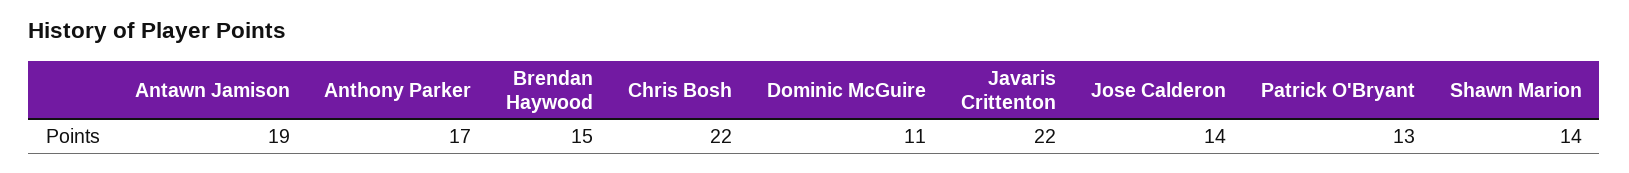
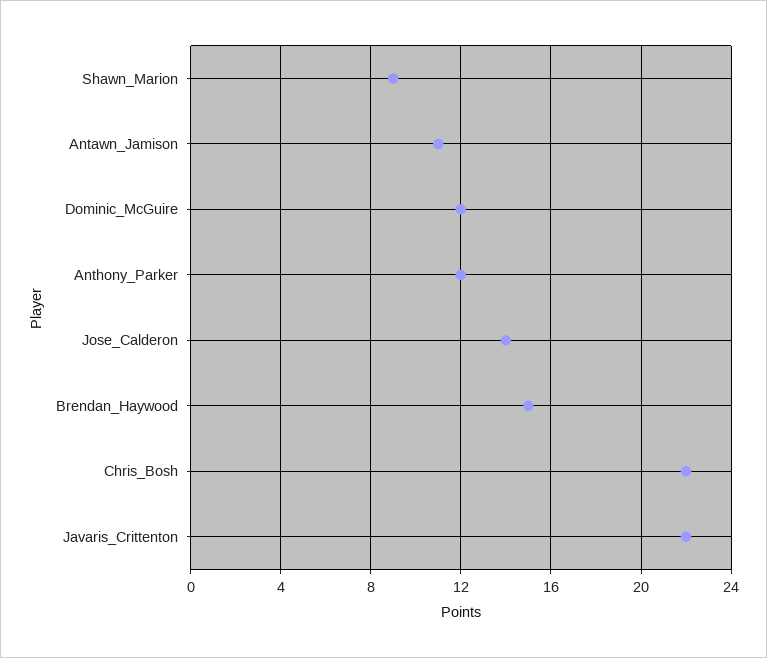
Antawn Jamison: 19 -> 11
Anthony Parker: 17 -> 12
Dominic McGuire: 11 -> 12
Patrick O'Bryant: 13 -> none
Shawn Marion: 14 -> 9

